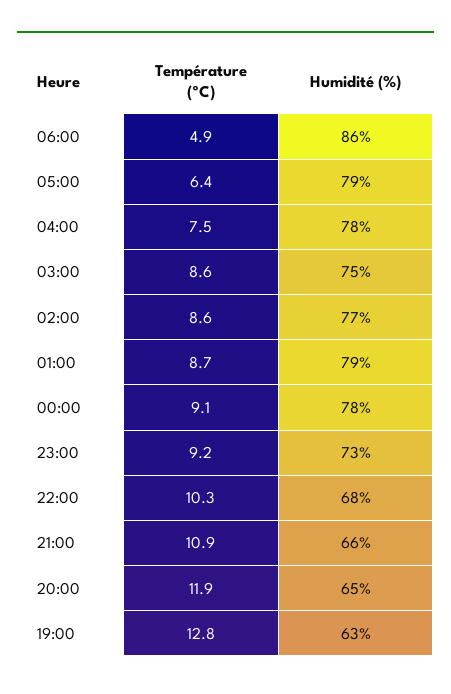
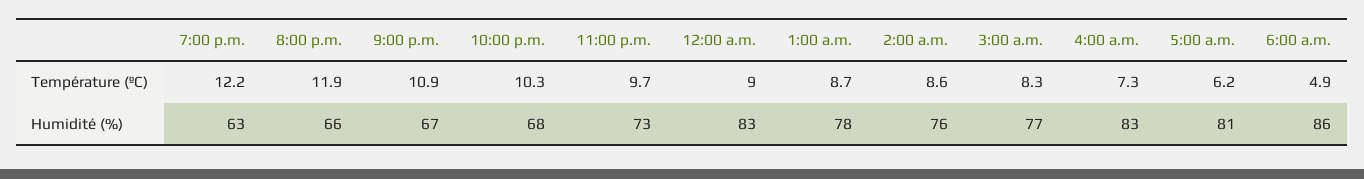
Température (ºC), 05:00: 6.4 -> 6.2
Humidité (%), 05:00: 79 -> 81
Température (ºC), 04:00: 7.5 -> 7.3
Humidité (%), 04:00: 78 -> 83
Température (ºC), 03:00: 8.6 -> 8.3
Humidité (%), 03:00: 75 -> 77
Humidité (%), 02:00: 77 -> 76
Humidité (%), 01:00: 79 -> 78
Température (ºC), 00:00: 9.1 -> 9
Humidité (%), 00:00: 78 -> 83
Température (ºC), 23:00: 9.2 -> 9.7
Humidité (%), 21:00: 66 -> 67
Humidité (%), 20:00: 65 -> 66
Température (ºC), 19:00: 12.8 -> 12.2

